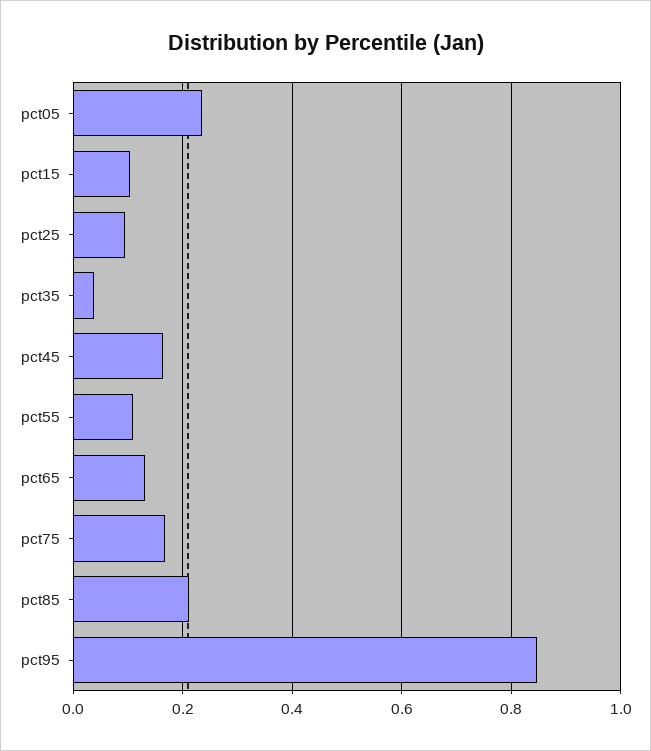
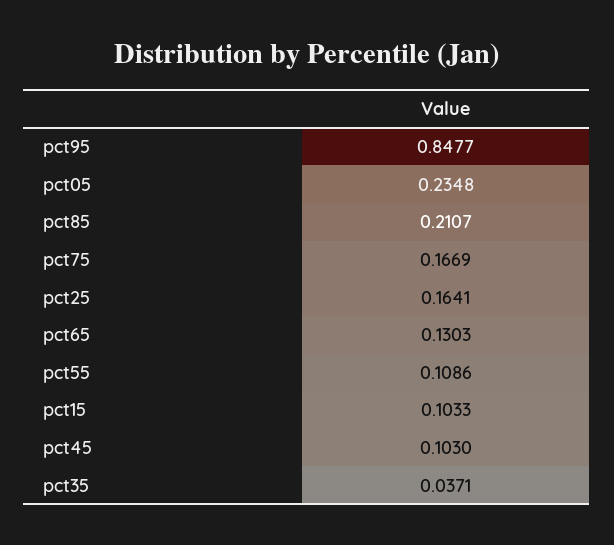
pct25: 0.1 -> 0.1641
pct45: 0.16 -> 0.103

